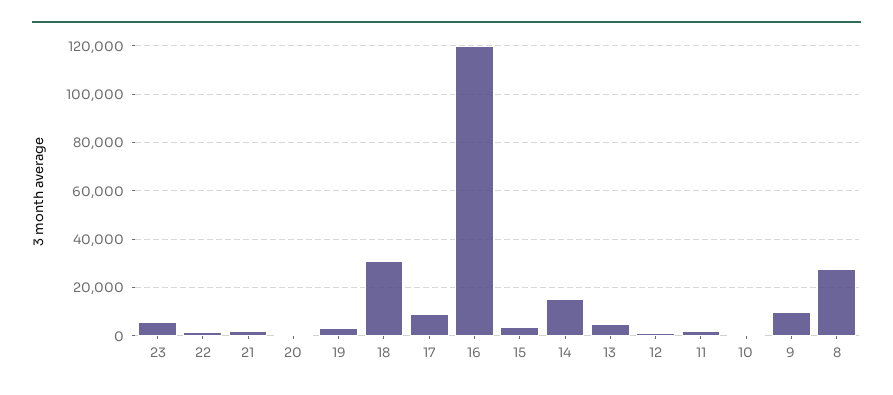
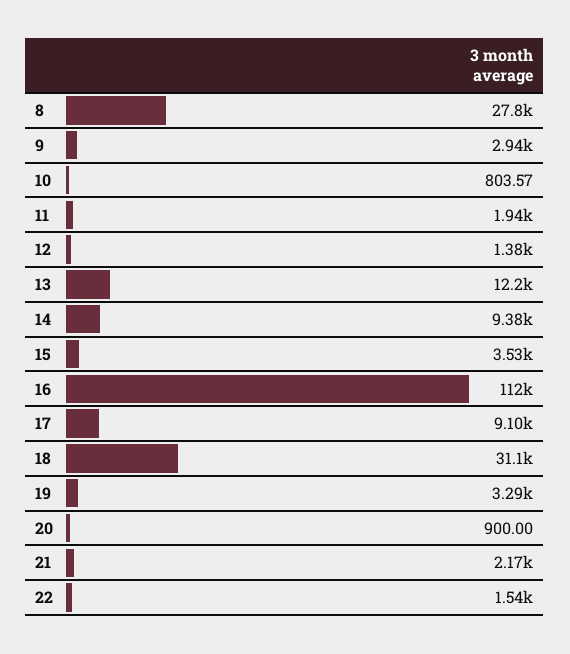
23: 5000 -> none
16: 120000 -> 112000
14: 15000 -> 9380
13: 5000 -> 12200
9: 10000 -> 2940

